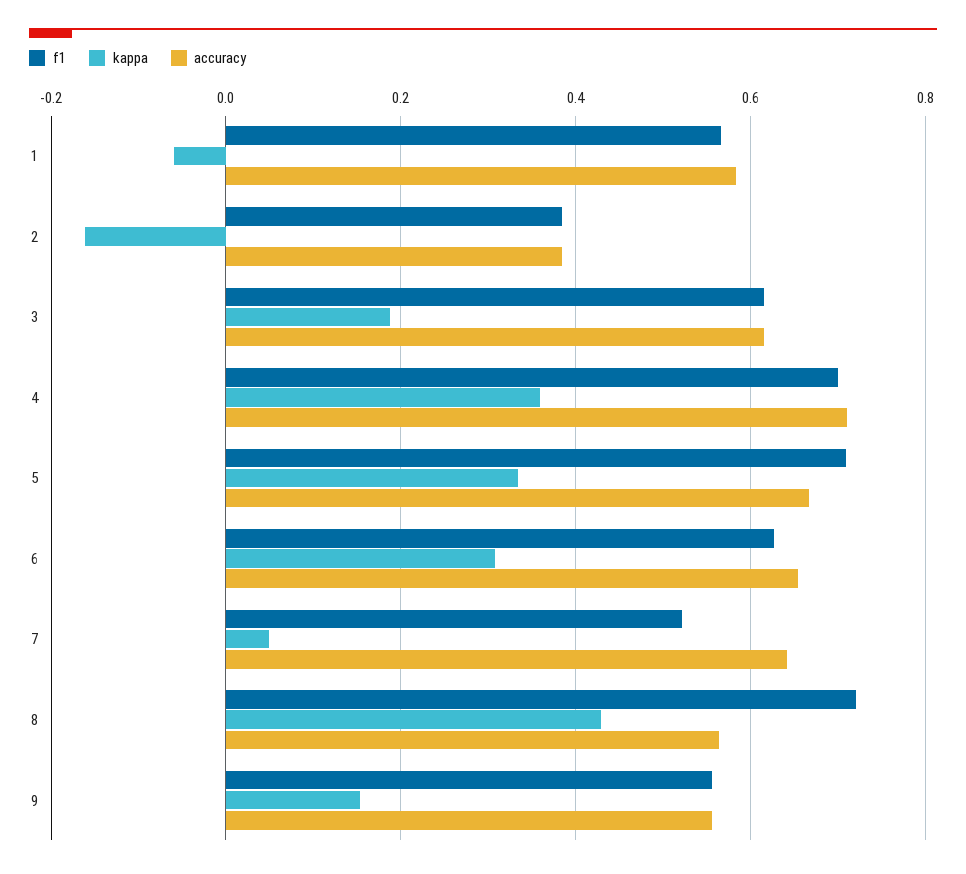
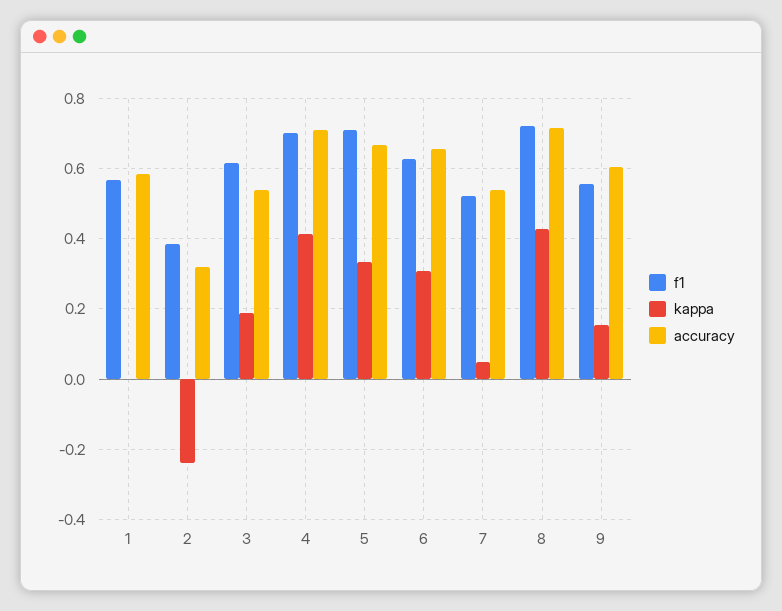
kappa, 1: -0.06 -> 0
kappa, 2: -0.16 -> -0.24
accuracy, 2: 0.38 -> 0.32
accuracy, 3: 0.62 -> 0.54
kappa, 4: 0.36 -> 0.42
accuracy, 7: 0.64 -> 0.54
accuracy, 8: 0.56 -> 0.72
accuracy, 9: 0.56 -> 0.6

